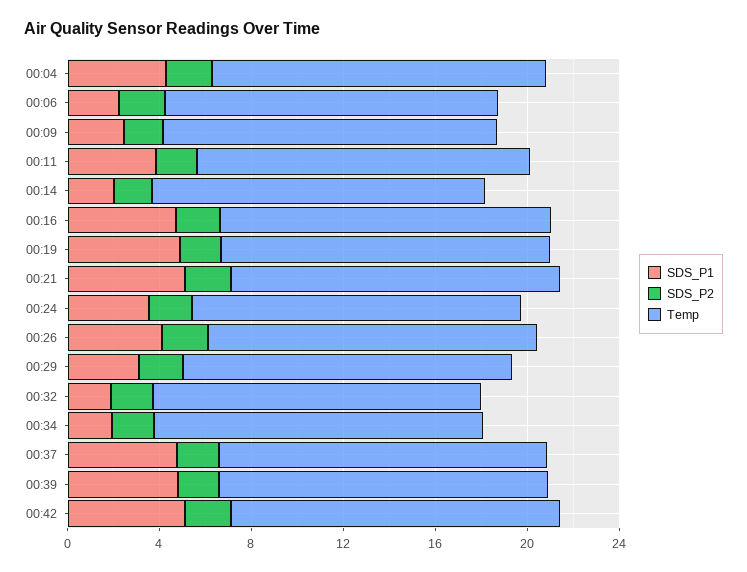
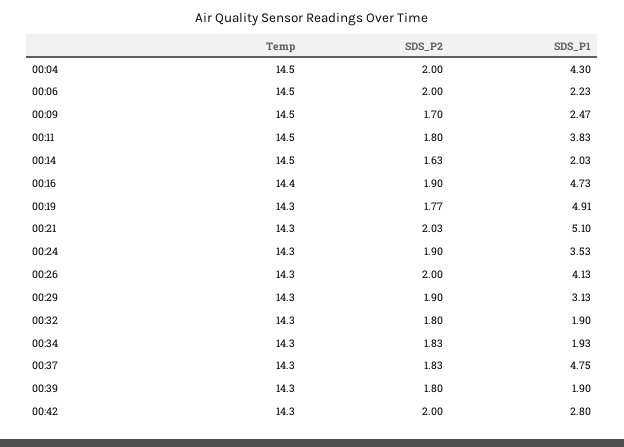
SDS_P1, 00:39: 5 -> 1.9
SDS_P1, 00:42: 5 -> 2.8

